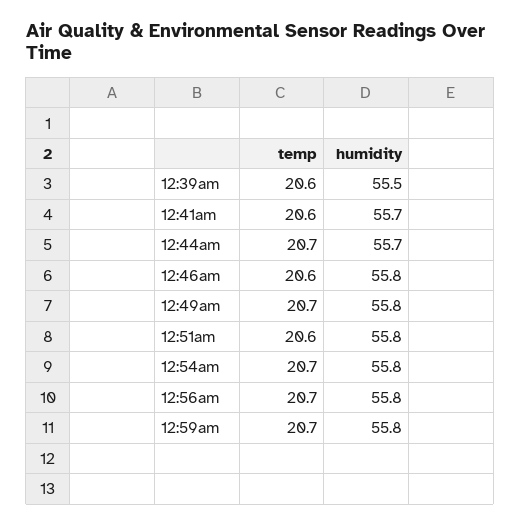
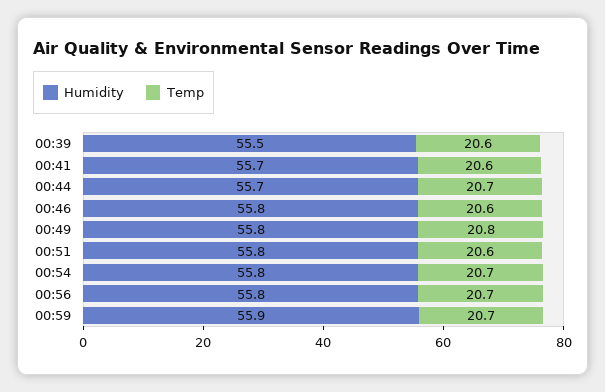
temp, 12:49am: 20.7 -> 20.8
humidity, 12:59am: 55.8 -> 55.9

